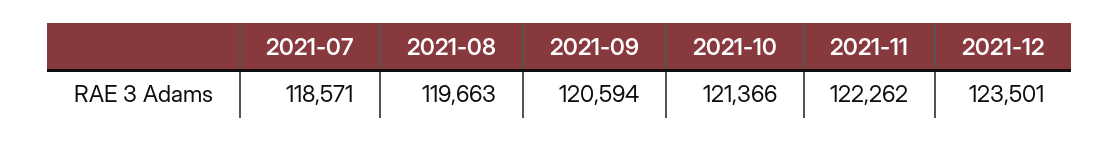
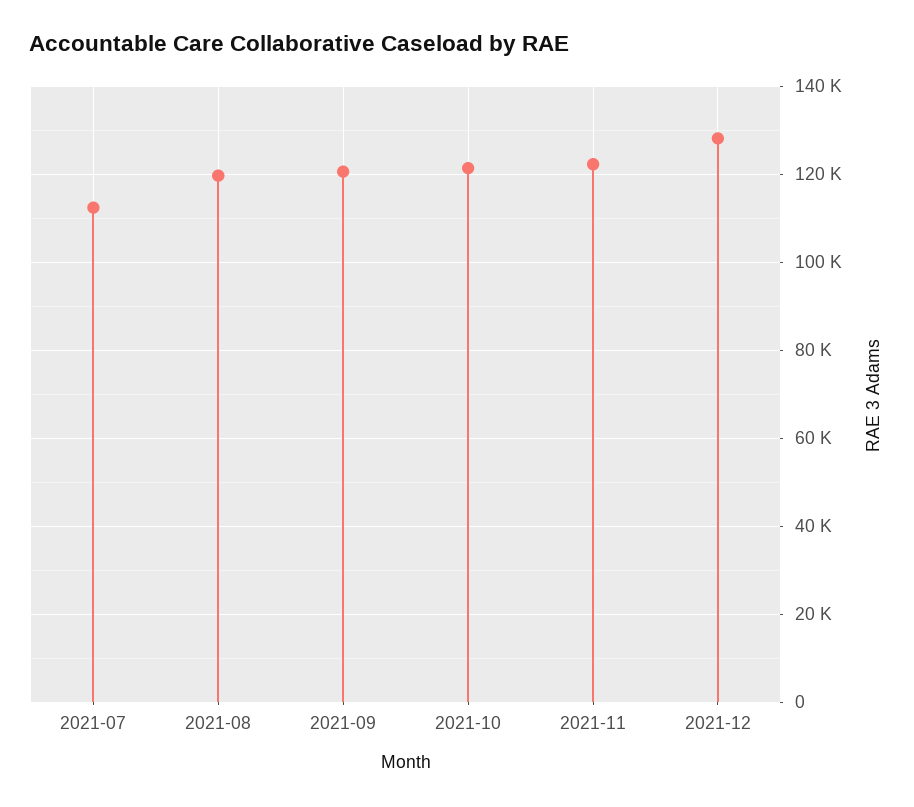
2021-07: 118571 -> 112000
2021-12: 123501 -> 128000

